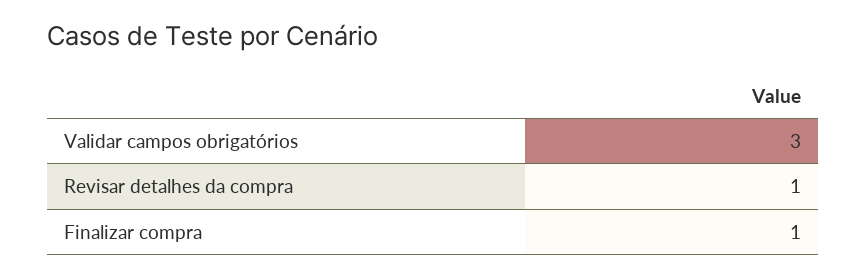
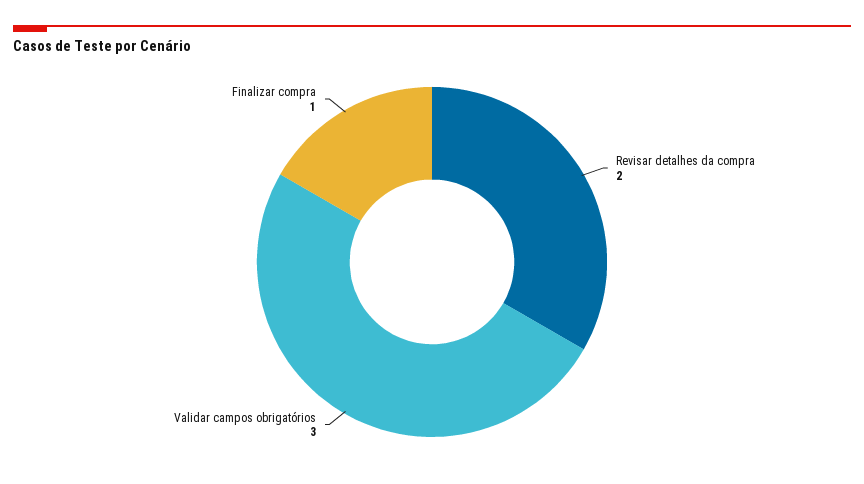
Revisar detalhes da compra: 1 -> 2

